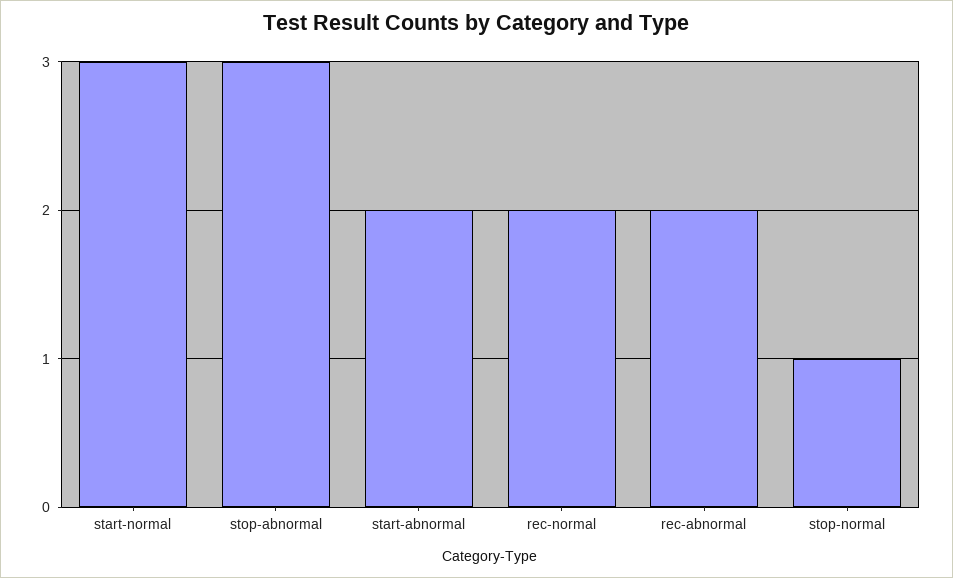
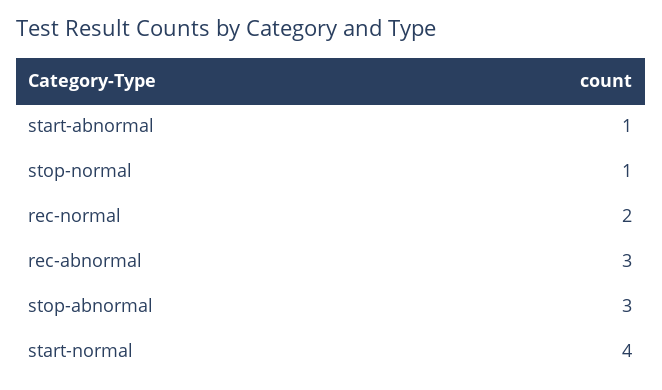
start-normal: 3 -> 4
start-abnormal: 2 -> 1
rec-abnormal: 2 -> 3

